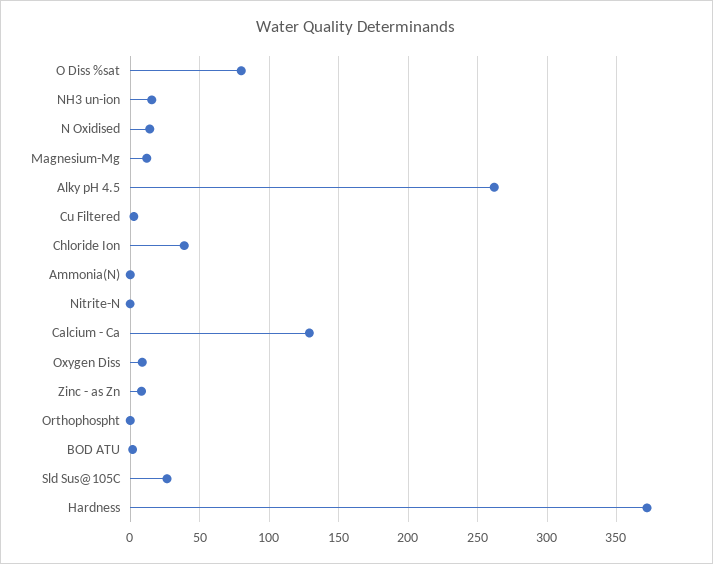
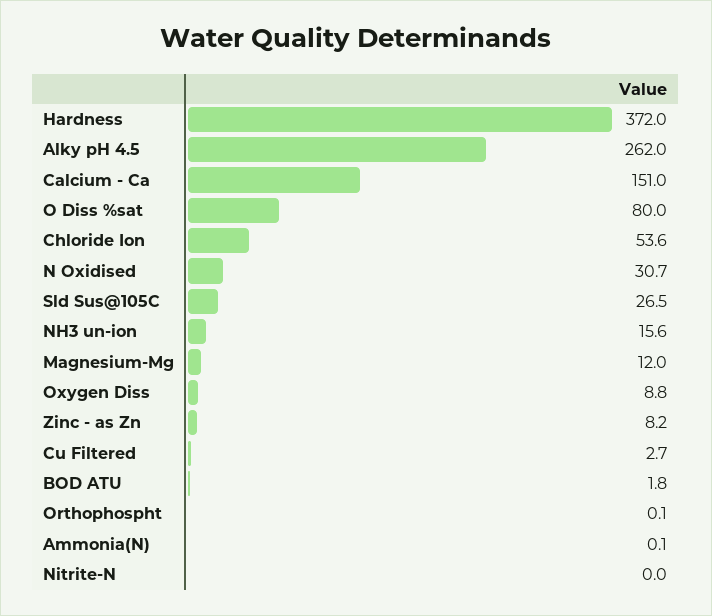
N Oxidised: 15 -> 30.7
Chloride Ion: 40 -> 53.6
Calcium - Ca: 130 -> 151

